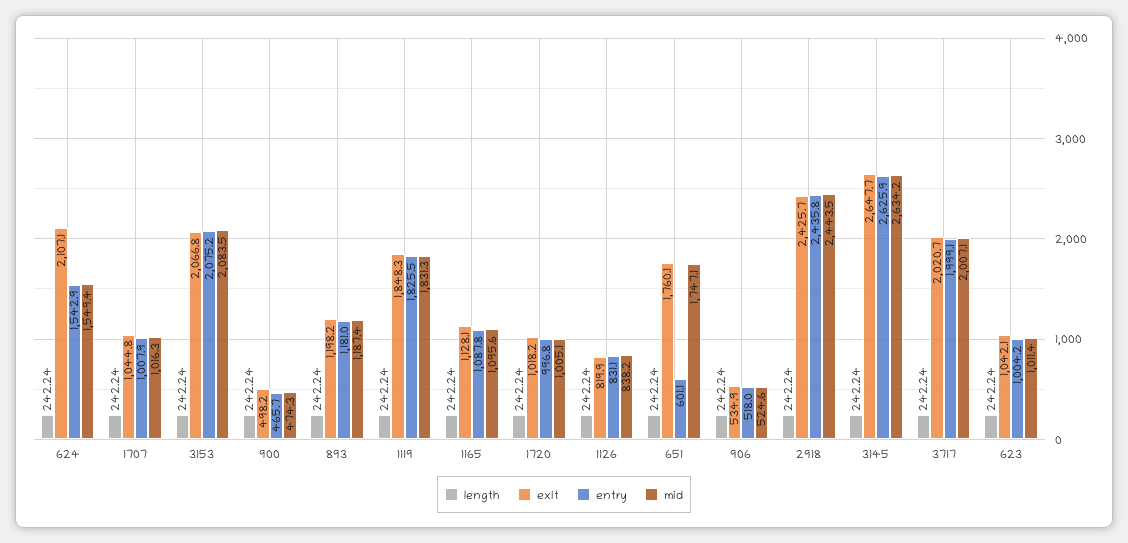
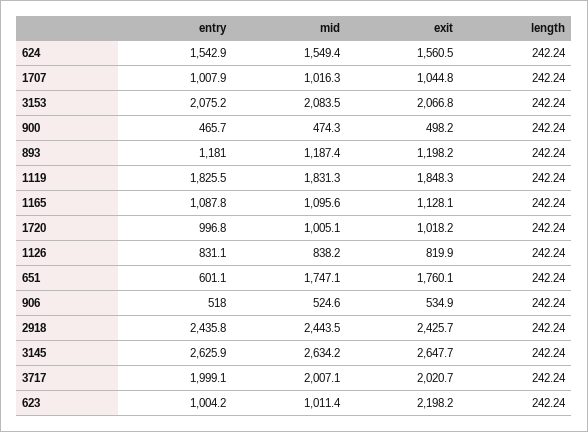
exit, 624: 2107.1 -> 1560.5
exit, 623: 1042.1 -> 2198.2

